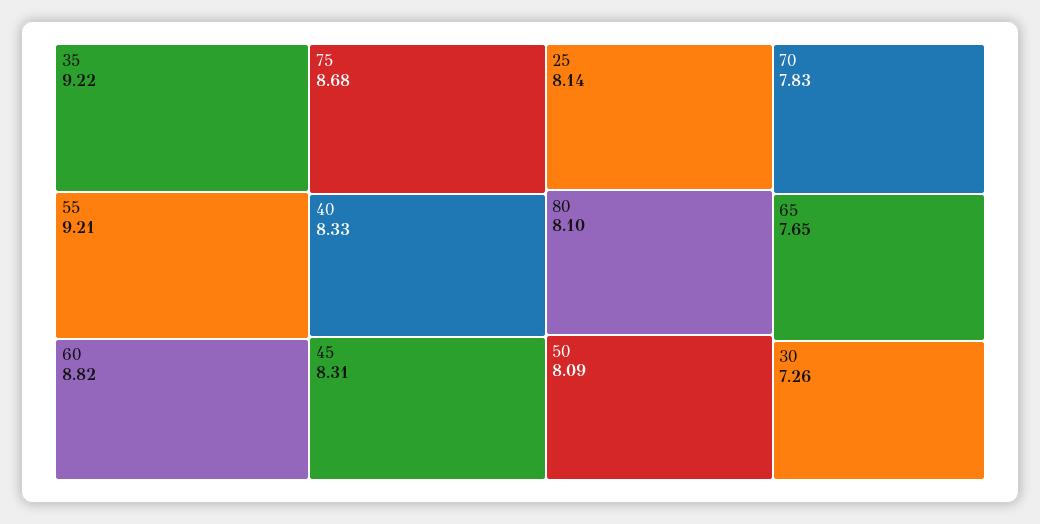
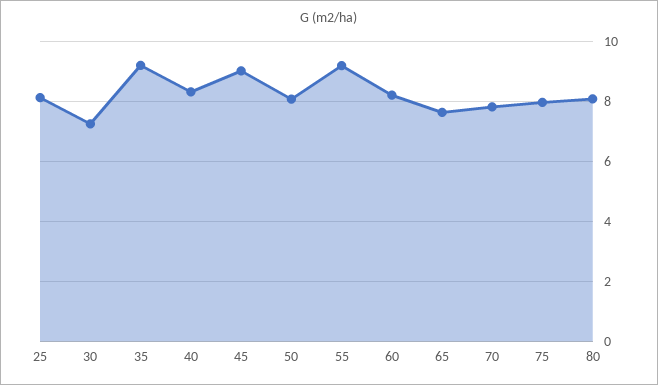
60: 8.82 -> 8.25
75: 8.68 -> 8
45: 8.31 -> 9

